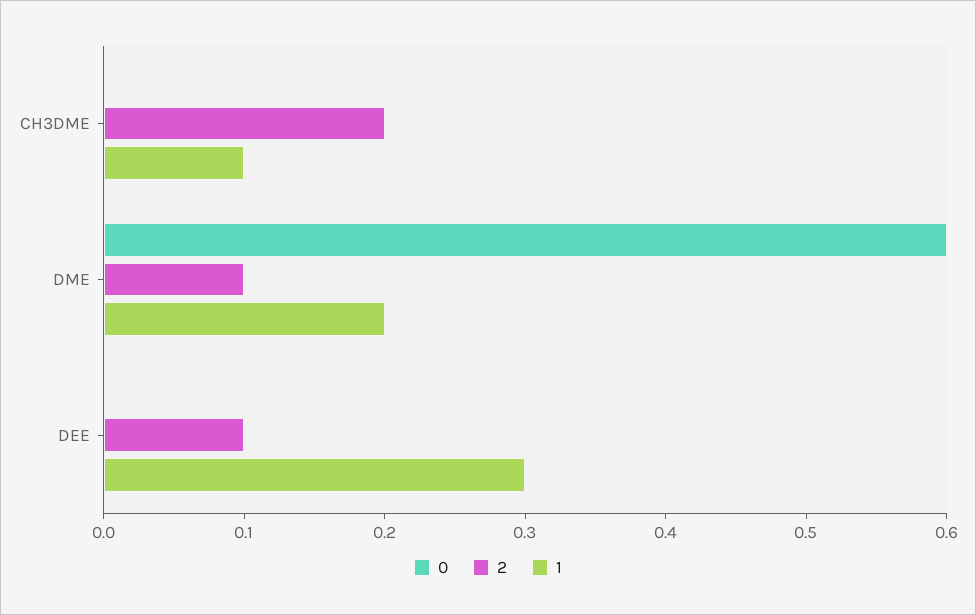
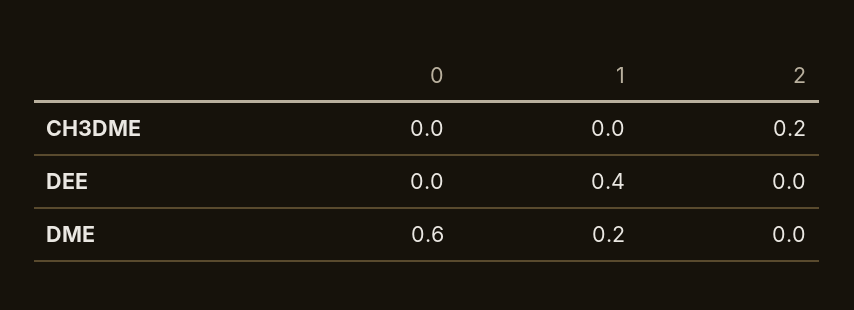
1, CH3DME: 0.1 -> 0
2, DME: 0.1 -> 0
2, DEE: 0.1 -> 0
1, DEE: 0.3 -> 0.4

